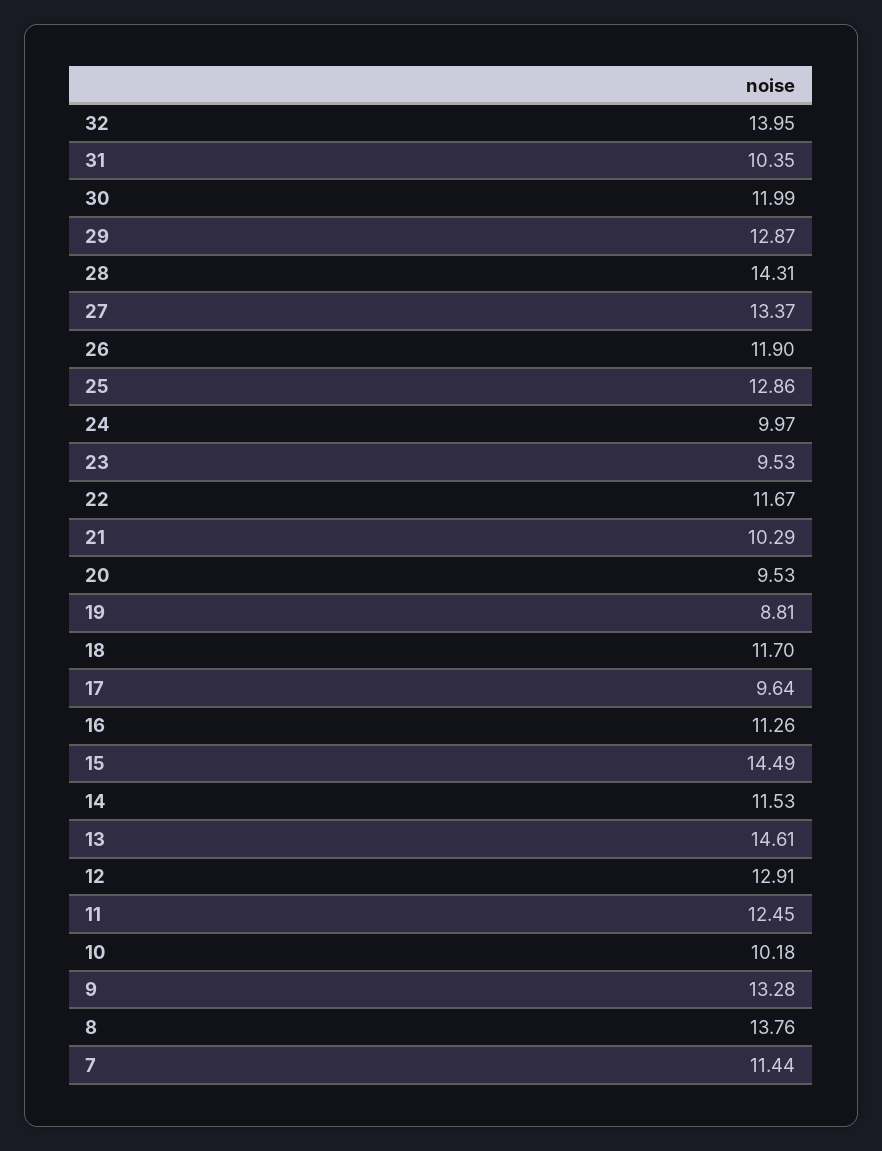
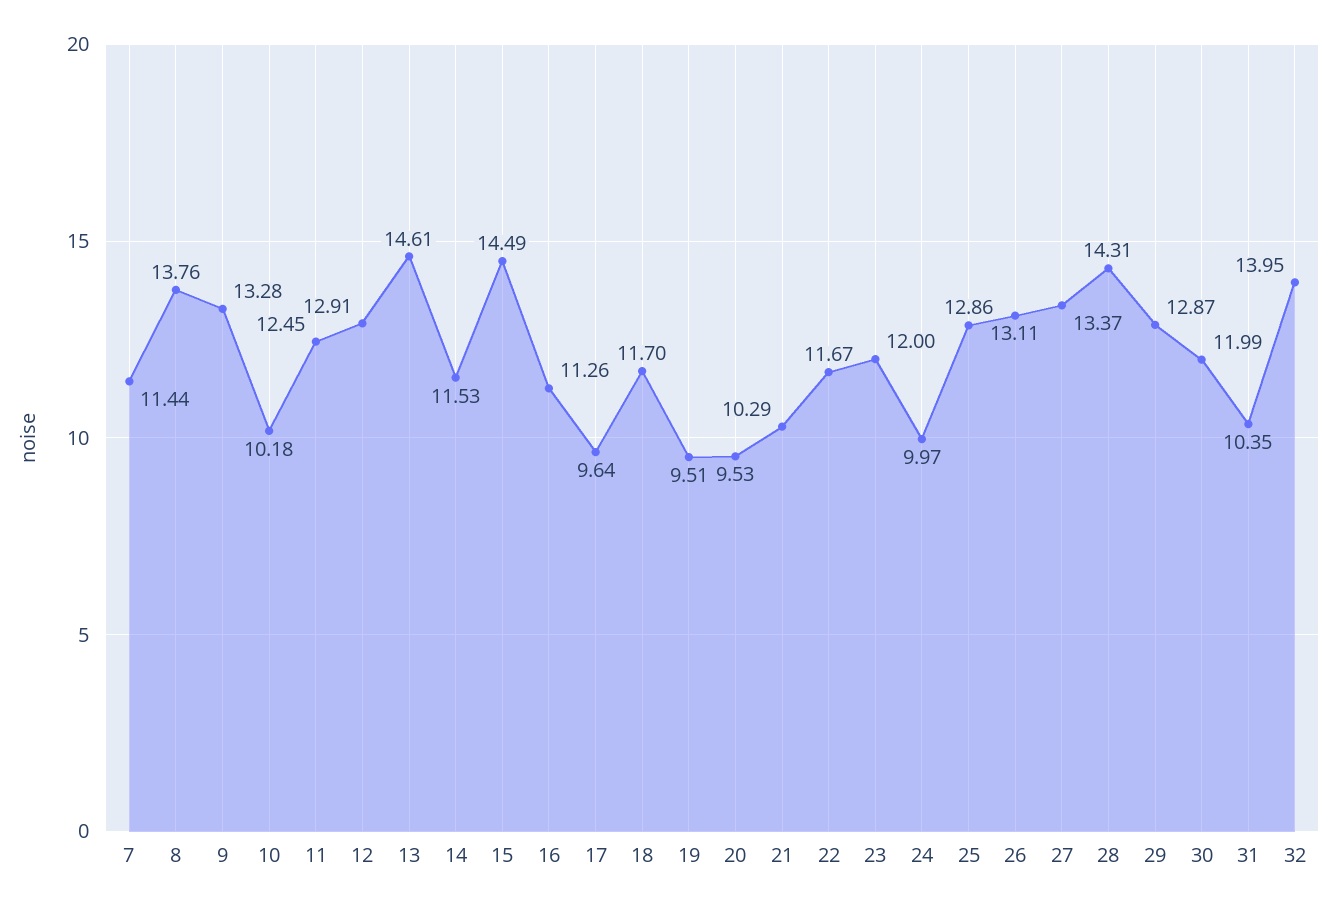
26: 11.9 -> 13.11
23: 9.53 -> 12
19: 8.81 -> 9.51

